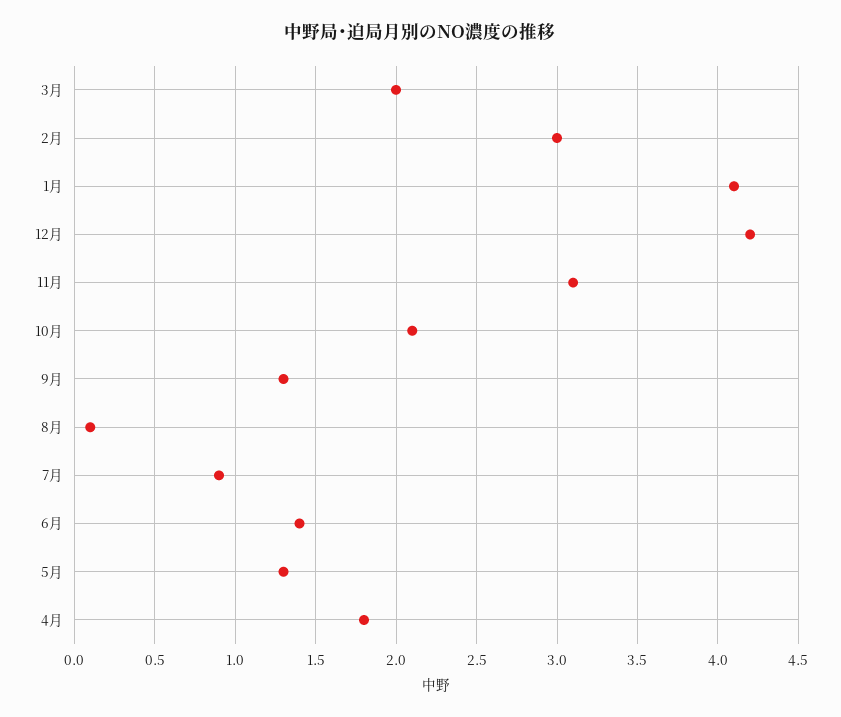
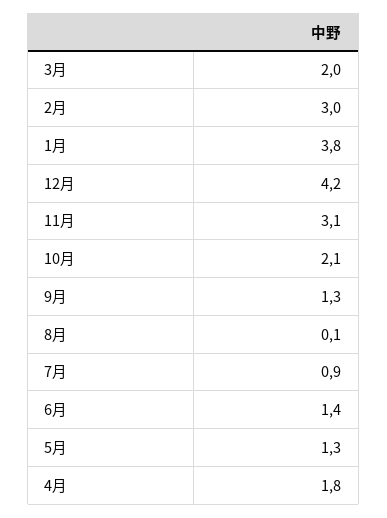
1月: 4.1 -> 3.8

